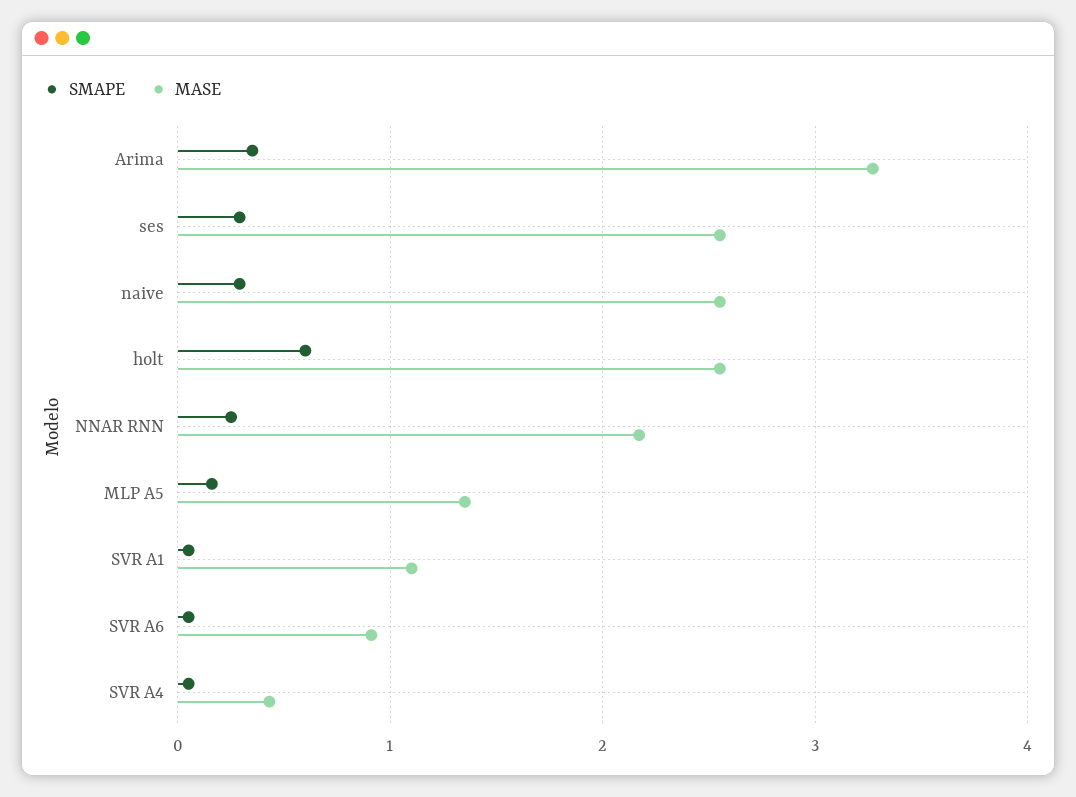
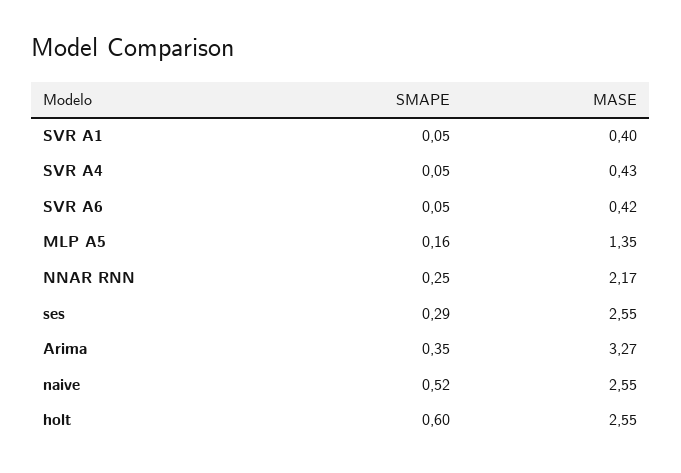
SMAPE, naive: 0.3 -> 0.52
MASE, SVR A1: 1.1 -> 0.4
MASE, SVR A6: 0.9 -> 0.42

